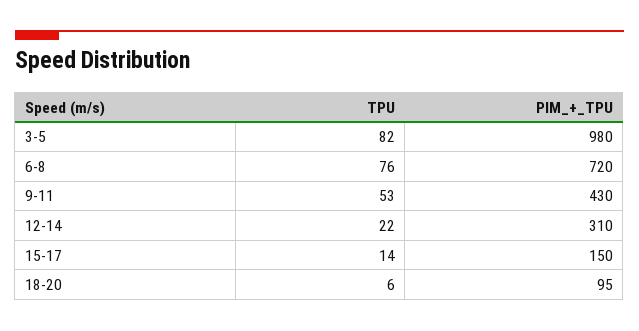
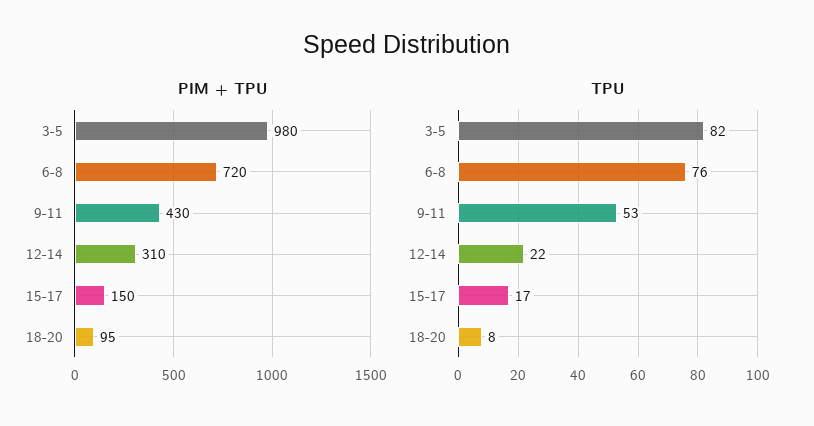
TPU, 15-17: 14 -> 17
TPU, 18-20: 6 -> 8

